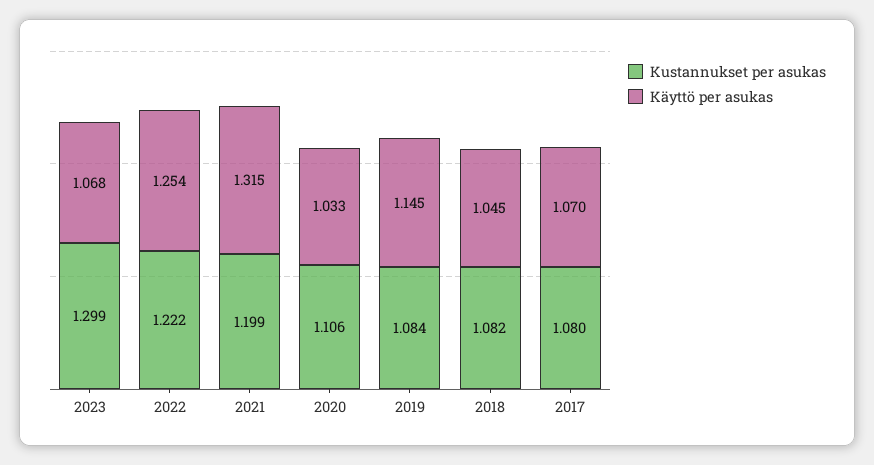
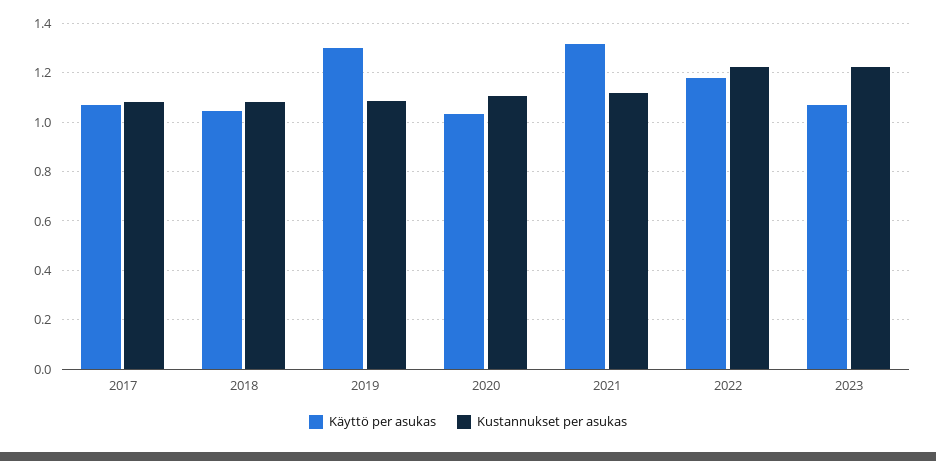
Kustannukset per asukas, 2023: 1.299 -> 1.225
Käyttö per asukas, 2022: 1.254 -> 1.175
Kustannukset per asukas, 2021: 1.199 -> 1.125
Käyttö per asukas, 2019: 1.145 -> 1.3

